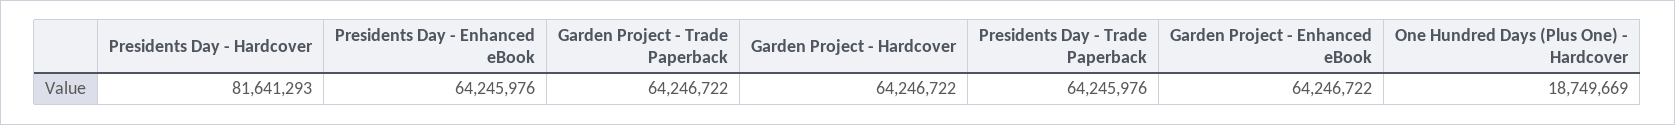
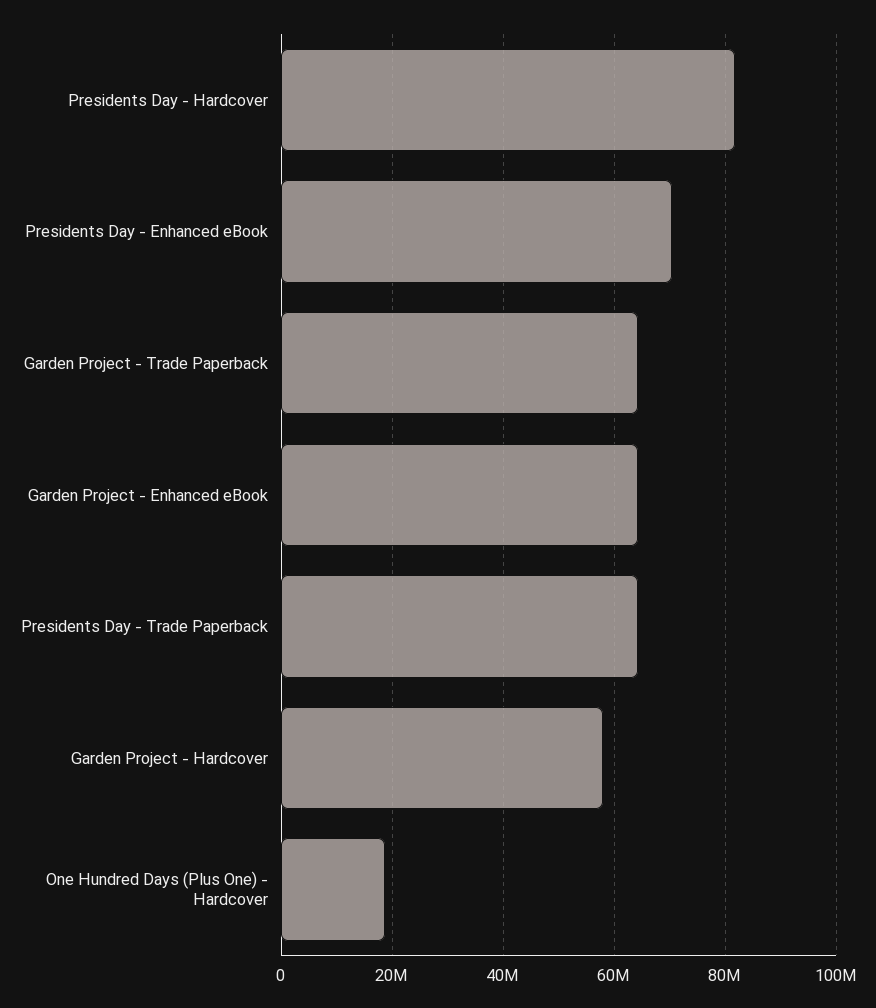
Presidents Day - Enhanced eBook: 64245976 -> 70000000
Garden Project - Hardcover: 64246722 -> 58000000

